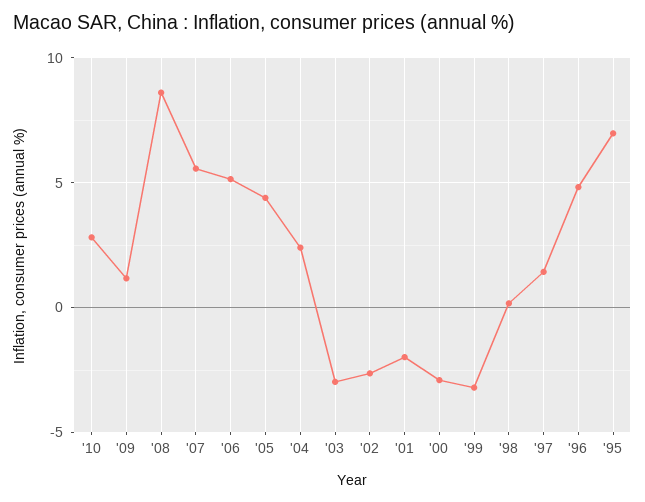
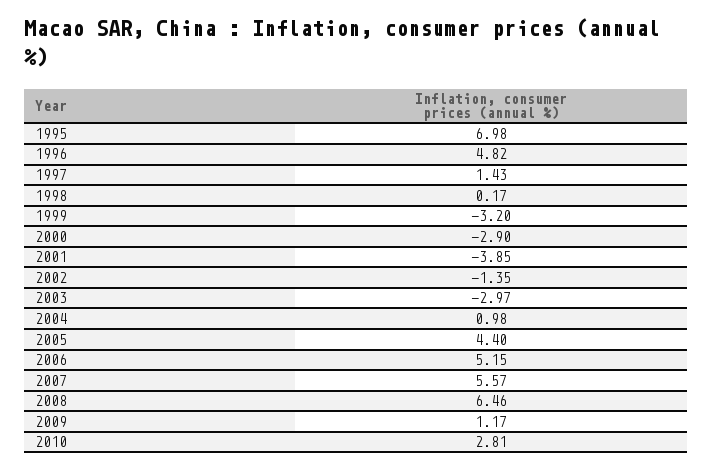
'08: 8.5 -> 6.46
'04: 2.5 -> 0.98
'02: -2.5 -> -1.35
'01: -2 -> -3.85

